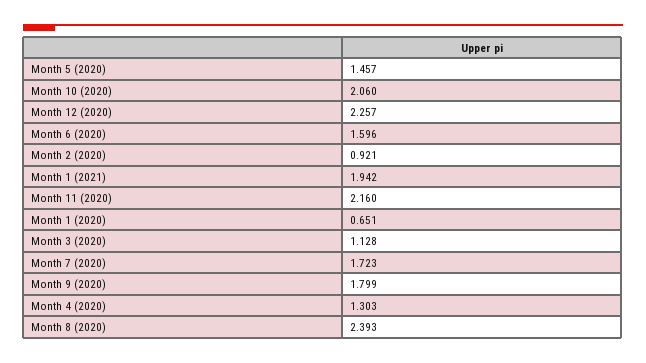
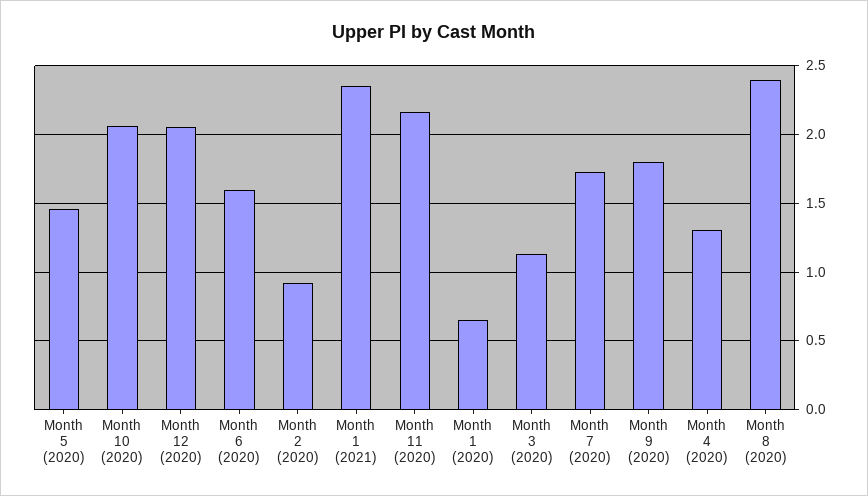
Month 12 (2020): 2.257 -> 2.05
Month 1 (2021): 1.942 -> 2.35

